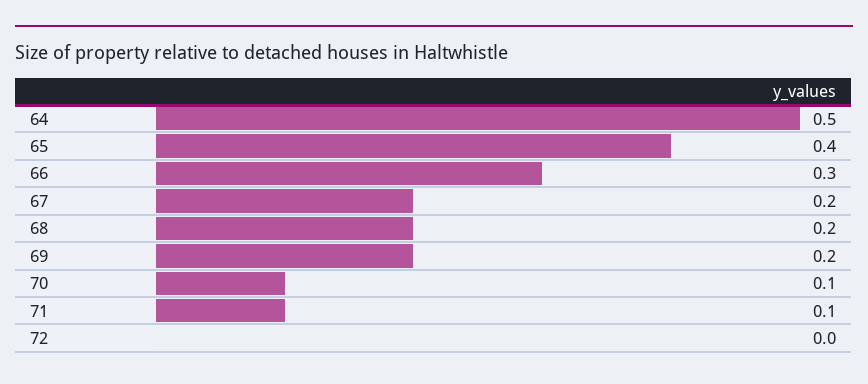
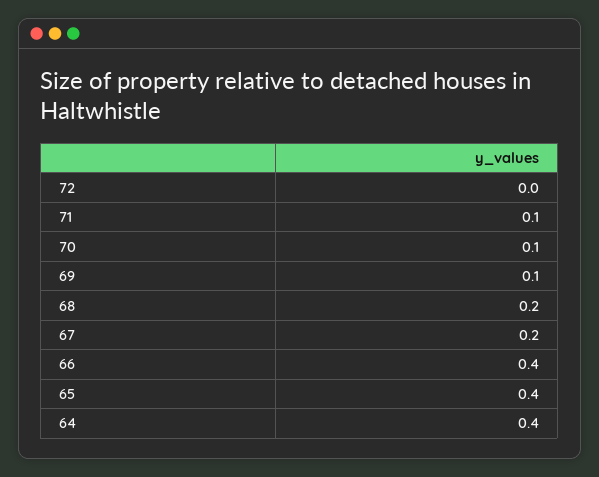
64: 0.5 -> 0.4
66: 0.3 -> 0.4
69: 0.2 -> 0.1

